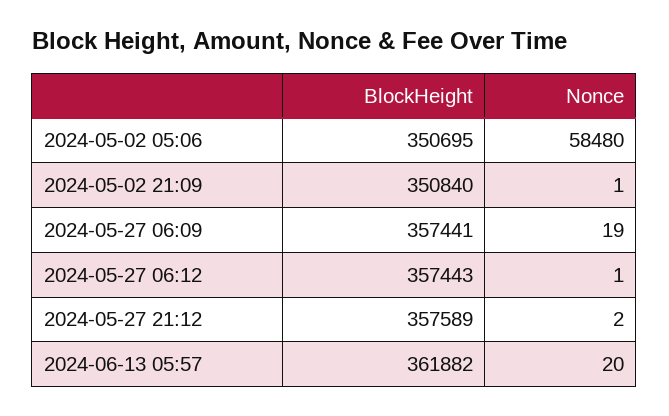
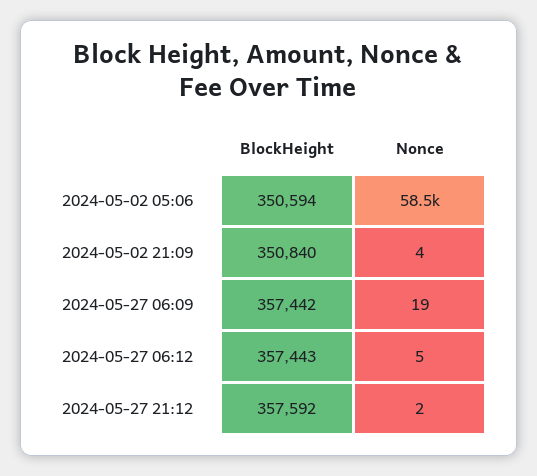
BlockHeight, 2024-05-02 05:06: 350695 -> 350594
Nonce, 2024-05-02 21:09: 1 -> 4
BlockHeight, 2024-05-27 06:09: 357441 -> 357442
Nonce, 2024-05-27 06:12: 1 -> 5
BlockHeight, 2024-05-27 21:12: 357589 -> 357592
BlockHeight, 2024-06-13 05:57: 361882 -> none
Nonce, 2024-06-13 05:57: 20 -> none

